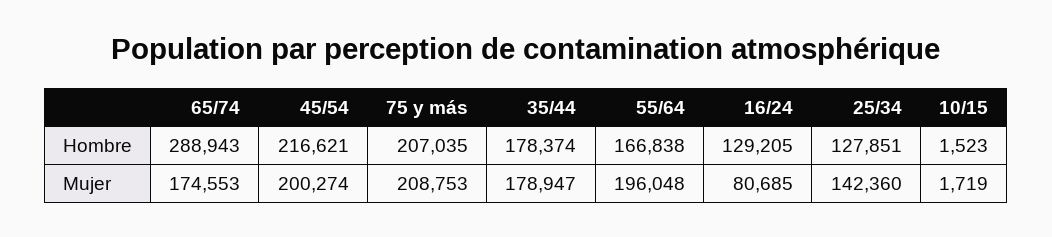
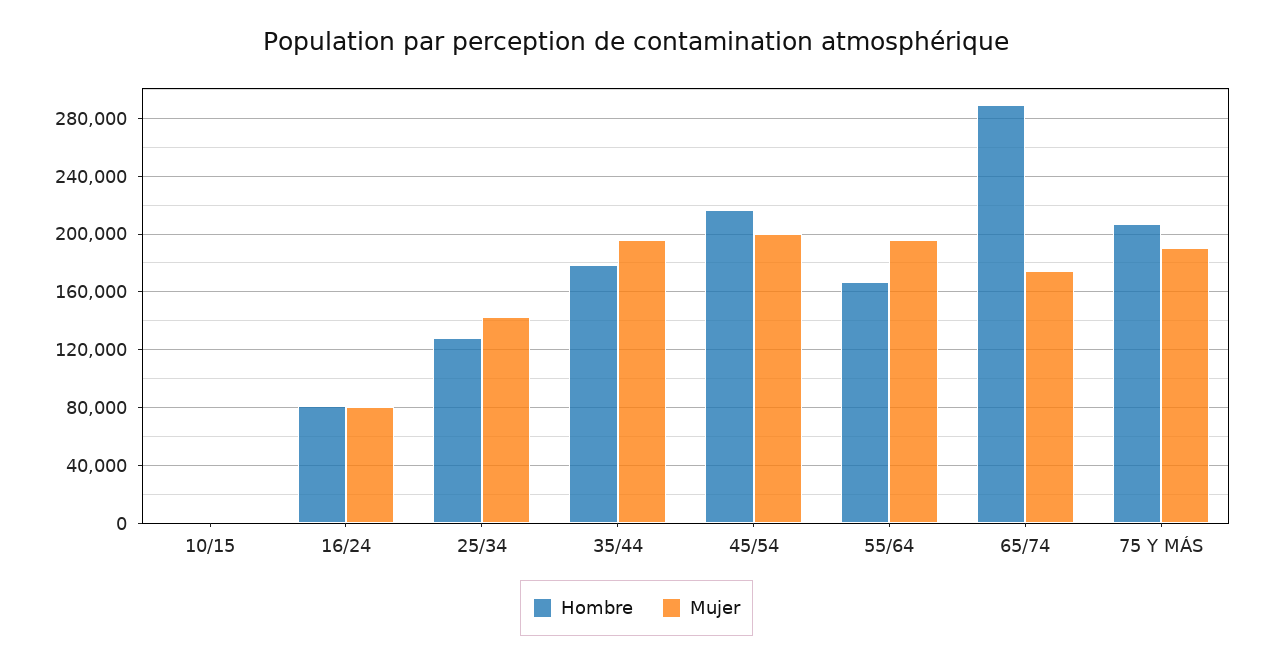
Hombre, 16/24: 129205 -> 80000
Mujer, 75 y más: 208753 -> 190000
Mujer, 35/44: 178947 -> 195000

